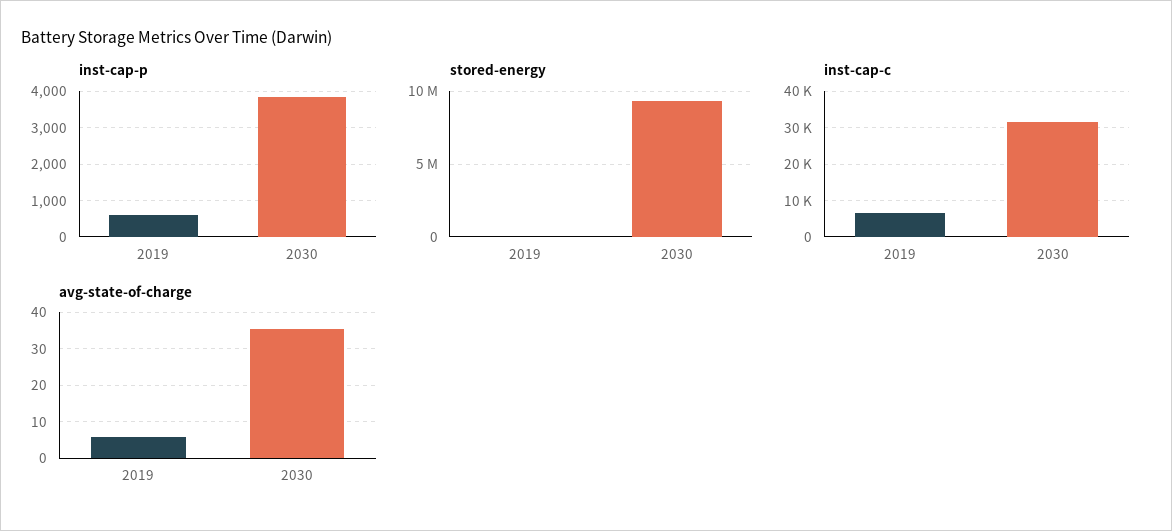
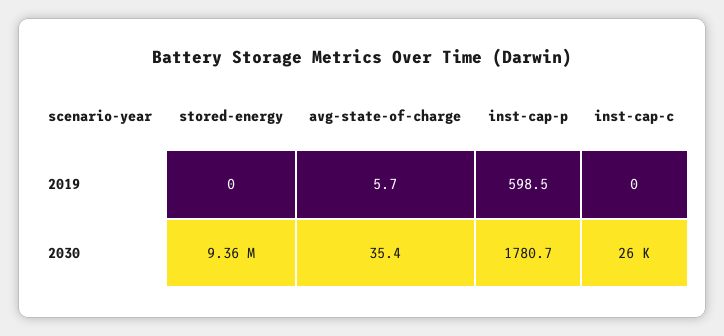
inst-cap-p, 2030: 3800 -> 1780.7
inst-cap-c, 2019: 6000 -> 0
inst-cap-c, 2030: 32000 -> 26000

